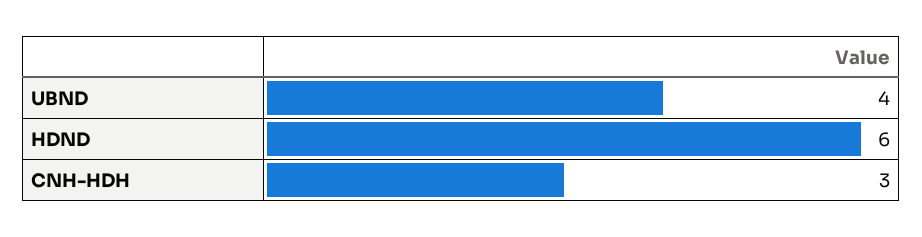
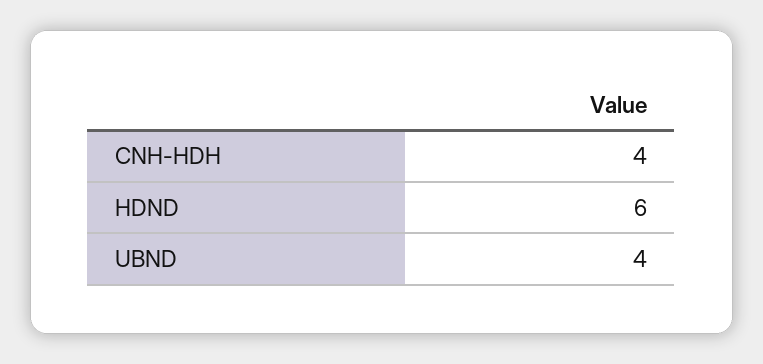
CNH-HDH: 3 -> 4

